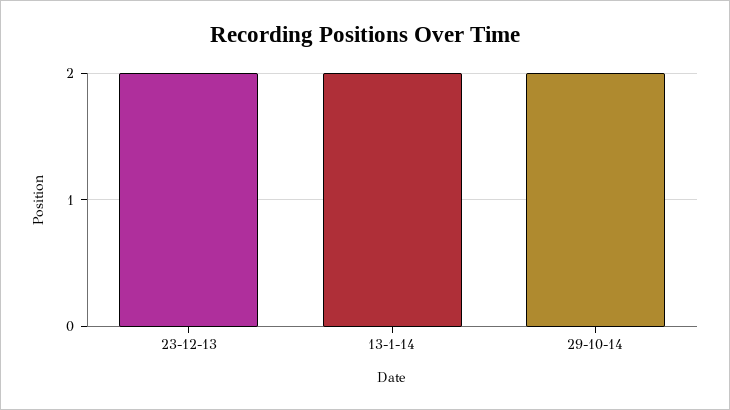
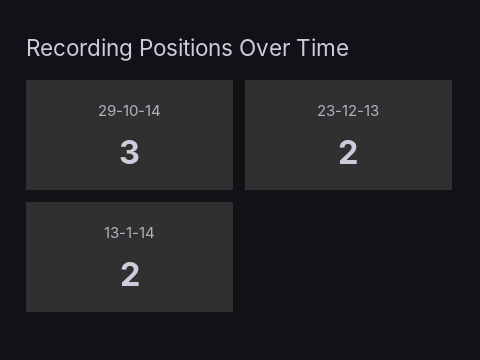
29-10-14: 2 -> 3

